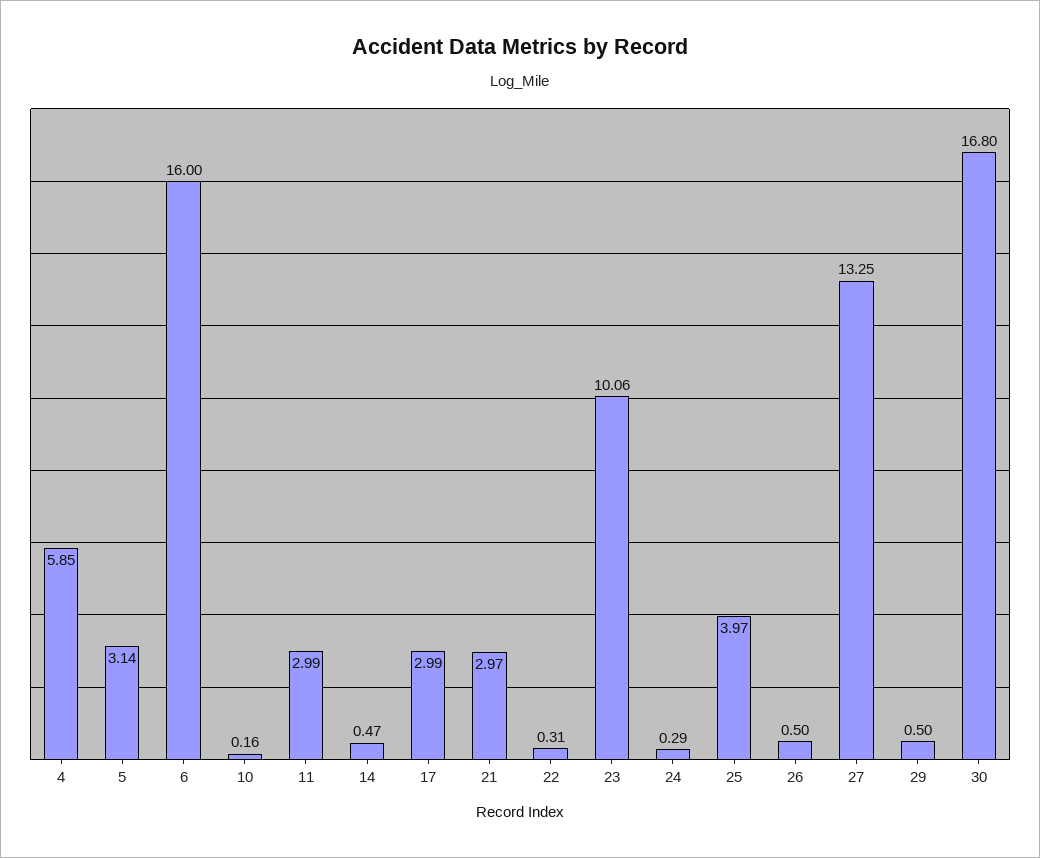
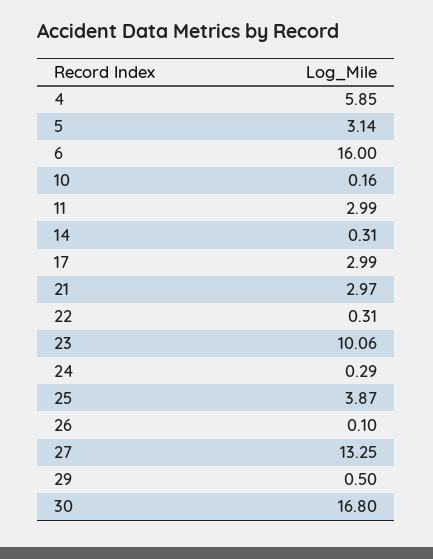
14: 0.47 -> 0.31
25: 3.97 -> 3.87
26: 0.5 -> 0.1

